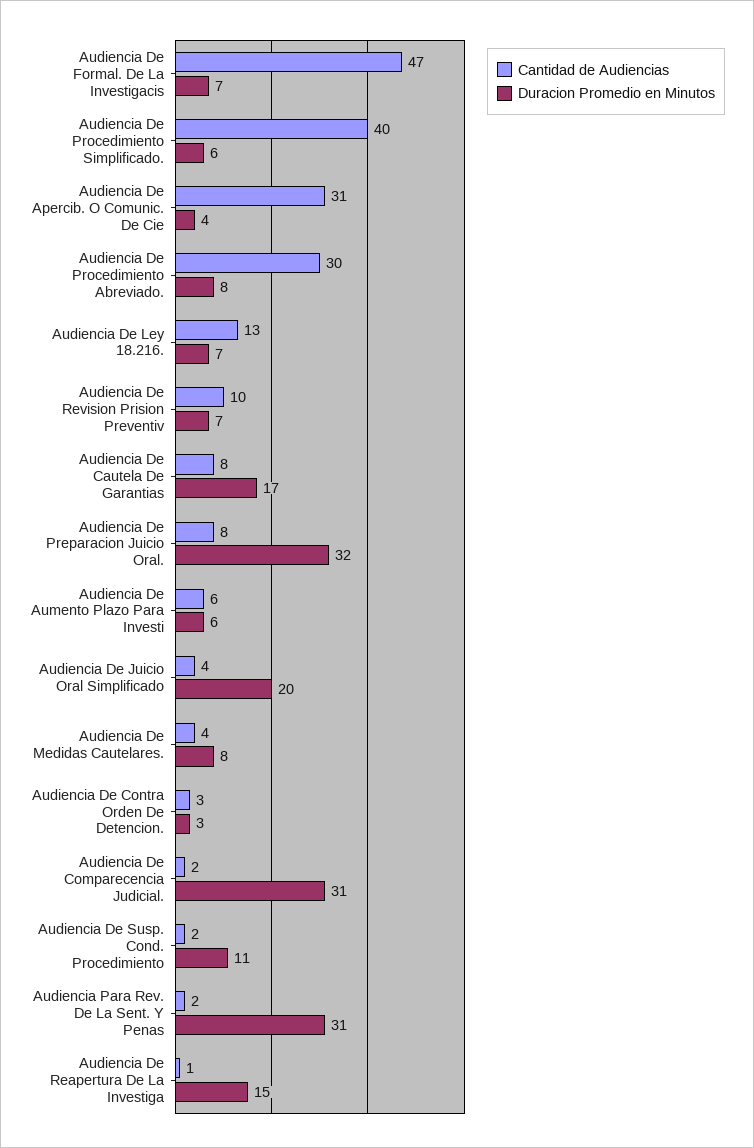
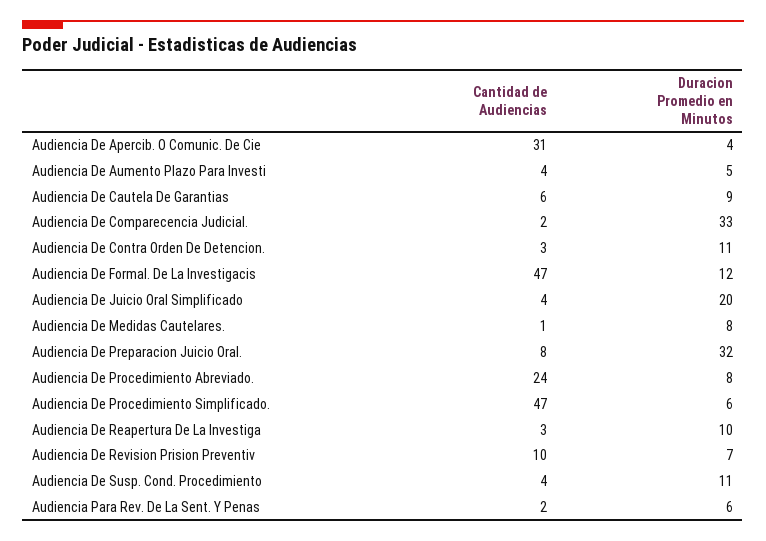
Duracion Promedio en Minutos, Audiencia De Formal. De La Investigacis: 7 -> 12
Cantidad de Audiencias, Audiencia De Procedimiento Simplificado.: 40 -> 47
Cantidad de Audiencias, Audiencia De Procedimiento Abreviado.: 30 -> 24
Cantidad de Audiencias, Audiencia De Ley 18.216.: 13 -> none
Duracion Promedio en Minutos, Audiencia De Ley 18.216.: 7 -> none
Cantidad de Audiencias, Audiencia De Cautela De Garantias: 8 -> 6
Duracion Promedio en Minutos, Audiencia De Cautela De Garantias: 17 -> 9
Cantidad de Audiencias, Audiencia De Aumento Plazo Para Investi: 6 -> 4
Duracion Promedio en Minutos, Audiencia De Aumento Plazo Para Investi: 6 -> 5
Cantidad de Audiencias, Audiencia De Medidas Cautelares.: 4 -> 1
Duracion Promedio en Minutos, Audiencia De Contra Orden De Detencion.: 3 -> 11
Duracion Promedio en Minutos, Audiencia De Comparecencia Judicial.: 31 -> 33
Cantidad de Audiencias, Audiencia De Susp. Cond. Procedimiento: 2 -> 4
Duracion Promedio en Minutos, Audiencia Para Rev. De La Sent. Y Penas: 31 -> 6
Cantidad de Audiencias, Audiencia De Reapertura De La Investiga: 1 -> 3
Duracion Promedio en Minutos, Audiencia De Reapertura De La Investiga: 15 -> 10

